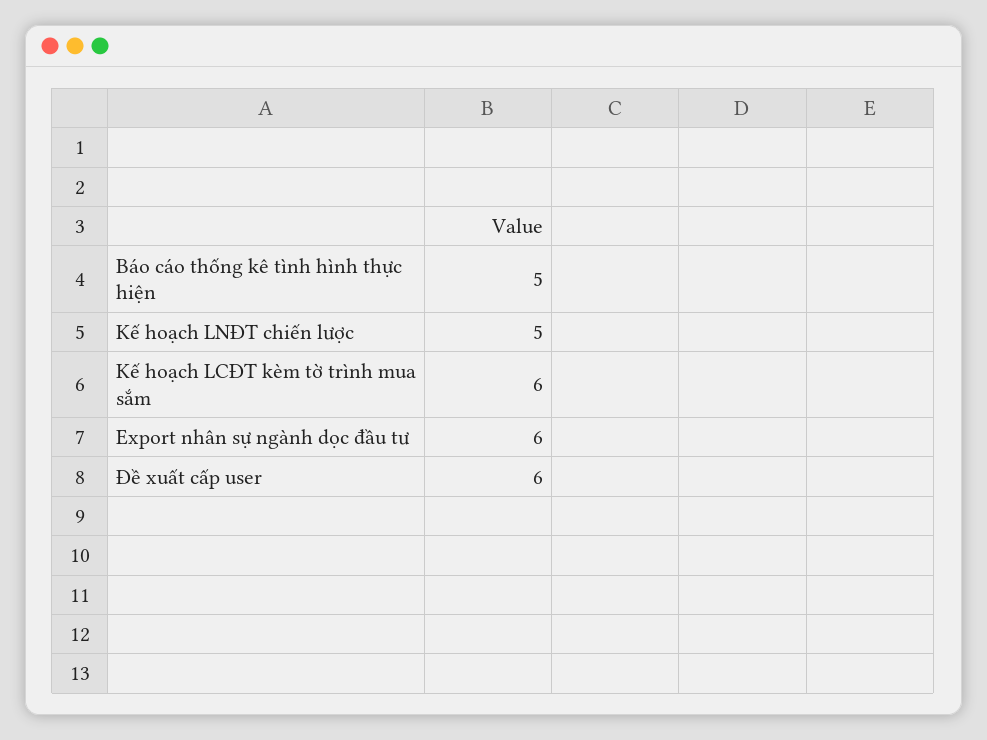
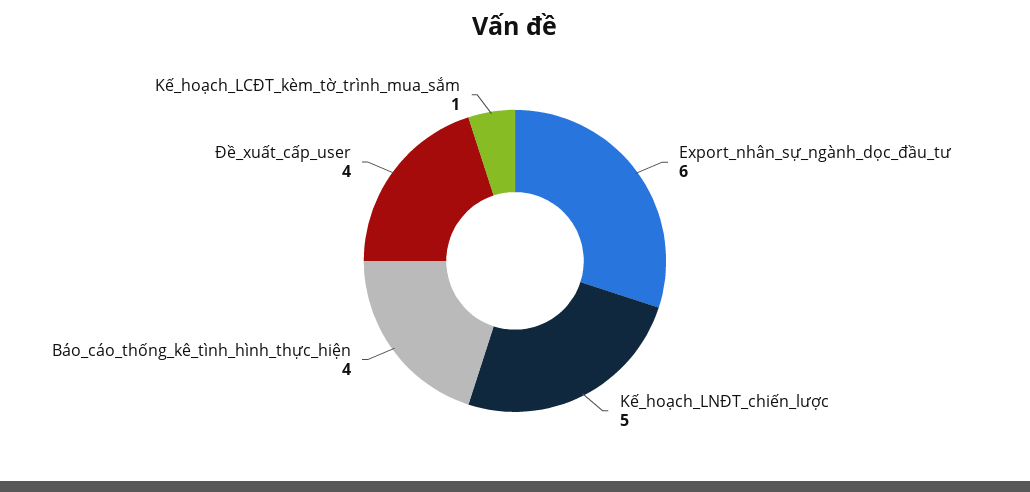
Báo cáo thống kê tình hình thực hiện: 5 -> 4
Kế hoạch LCĐT kèm tờ trình mua sắm: 6 -> 1
Đề xuất cấp user: 6 -> 4

